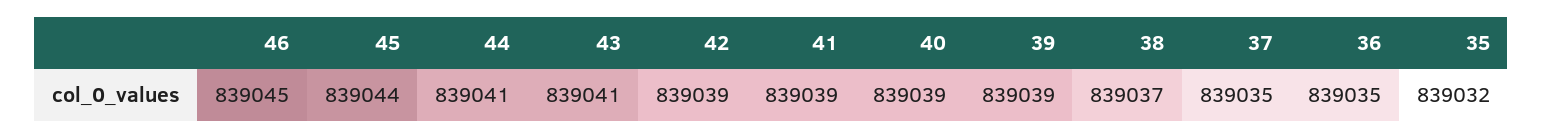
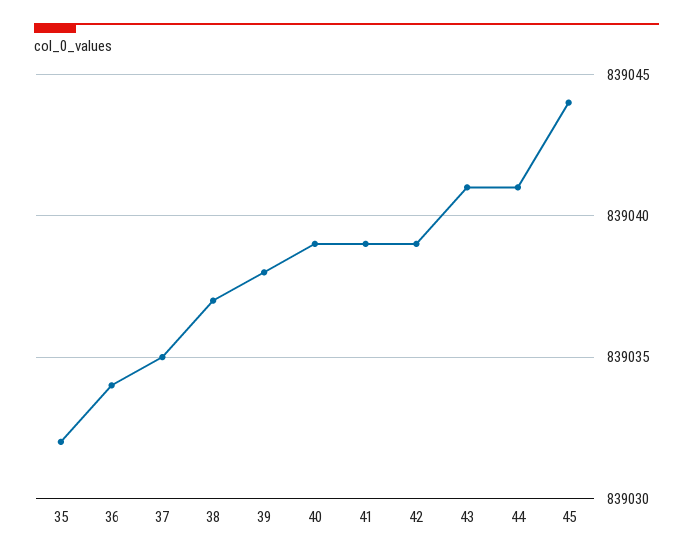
46: 839045 -> none
39: 839039 -> 839038
36: 839035 -> 839034

